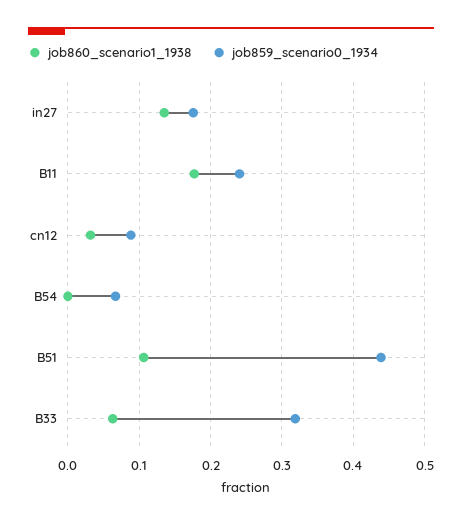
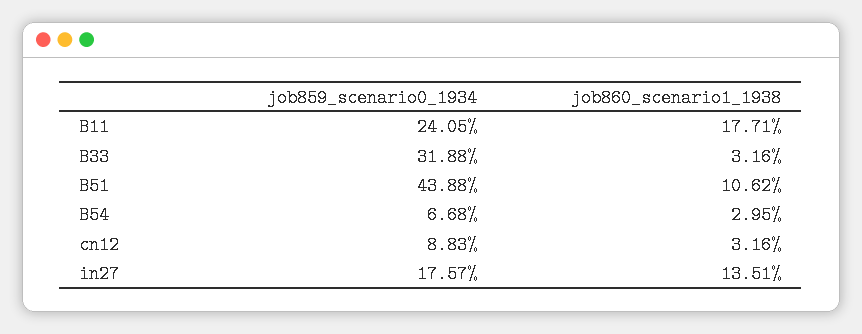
job860_scenario1_1938, B54: 0 -> 0.0295
job860_scenario1_1938, B33: 0.06 -> 0.0316

